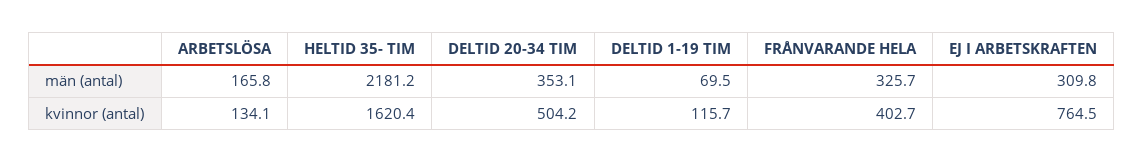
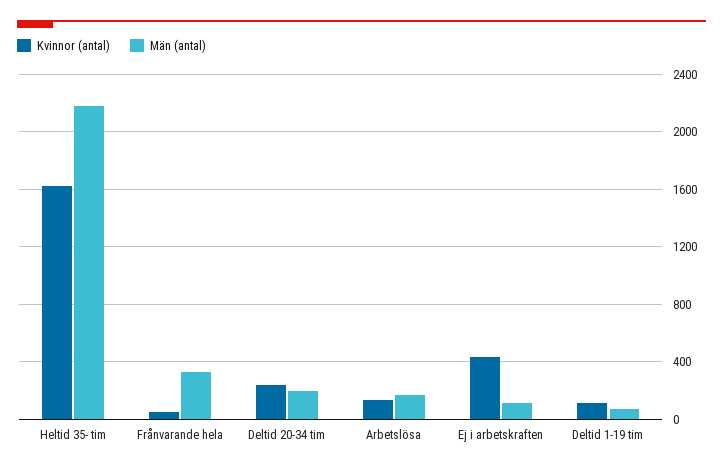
män (antal), DELTID 20-34 TIM: 353.1 -> 200
män (antal), EJ I ARBETSKRAFTEN: 309.8 -> 100
kvinnor (antal), DELTID 20-34 TIM: 504.2 -> 250
kvinnor (antal), FRÅNVARANDE HELA: 402.7 -> 50
kvinnor (antal), EJ I ARBETSKRAFTEN: 764.5 -> 450

